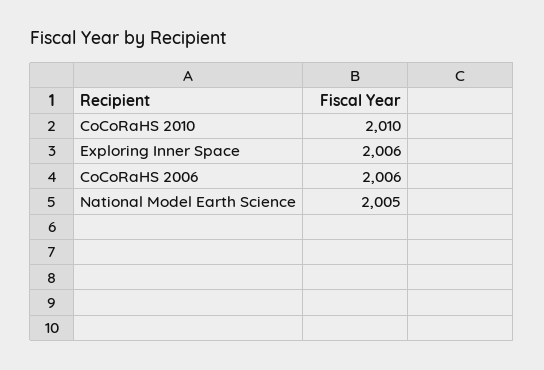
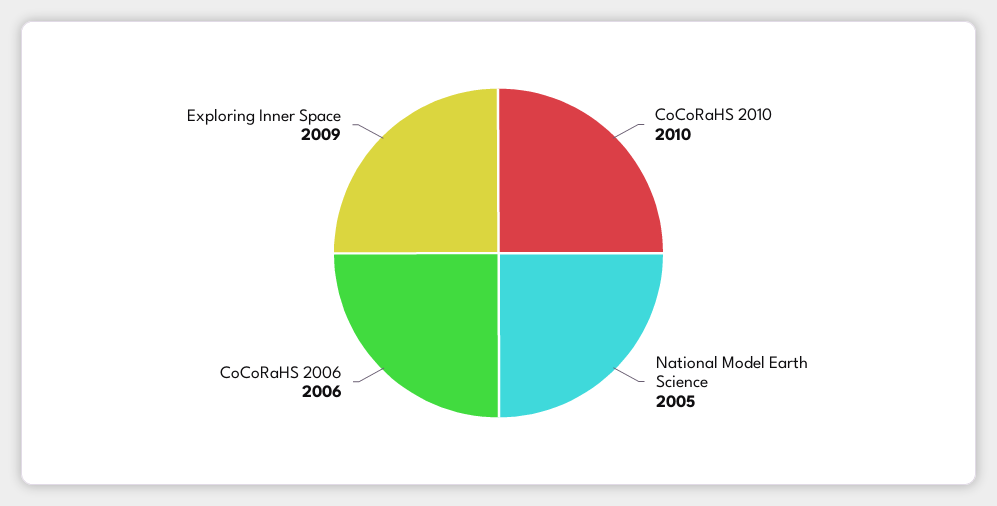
Exploring Inner Space: 2006 -> 2009

